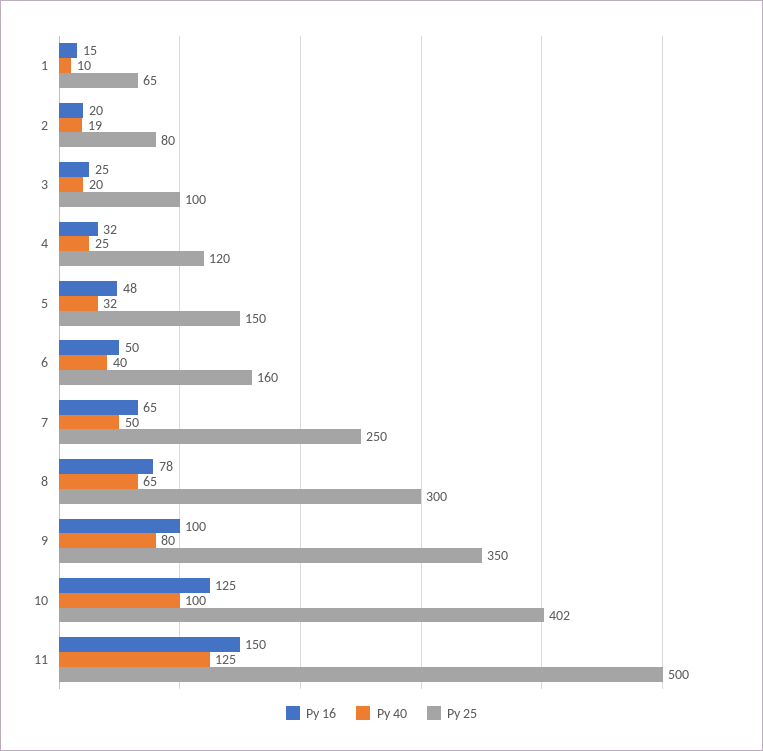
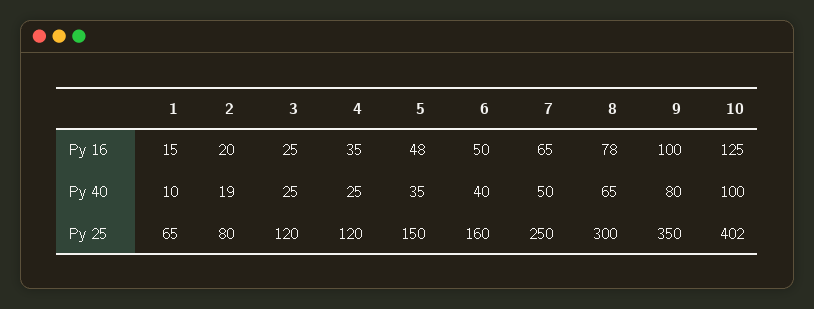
Ру 40, 3: 20 -> 25
Ру 25, 3: 100 -> 120
Ру 16, 4: 32 -> 35
Ру 40, 5: 32 -> 35
Ру 16, 11: 150 -> none
Ру 40, 11: 125 -> none
Ру 25, 11: 500 -> none

